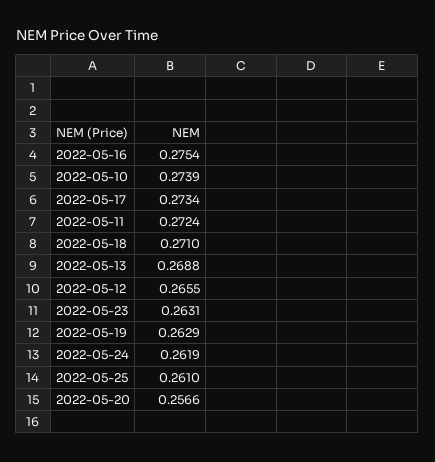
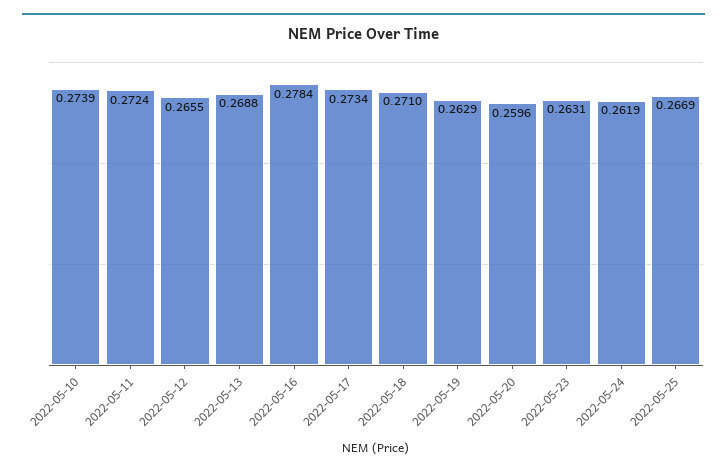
2022-05-16: 0.2754 -> 0.2784
2022-05-25: 0.261 -> 0.2669
2022-05-20: 0.2566 -> 0.2596

